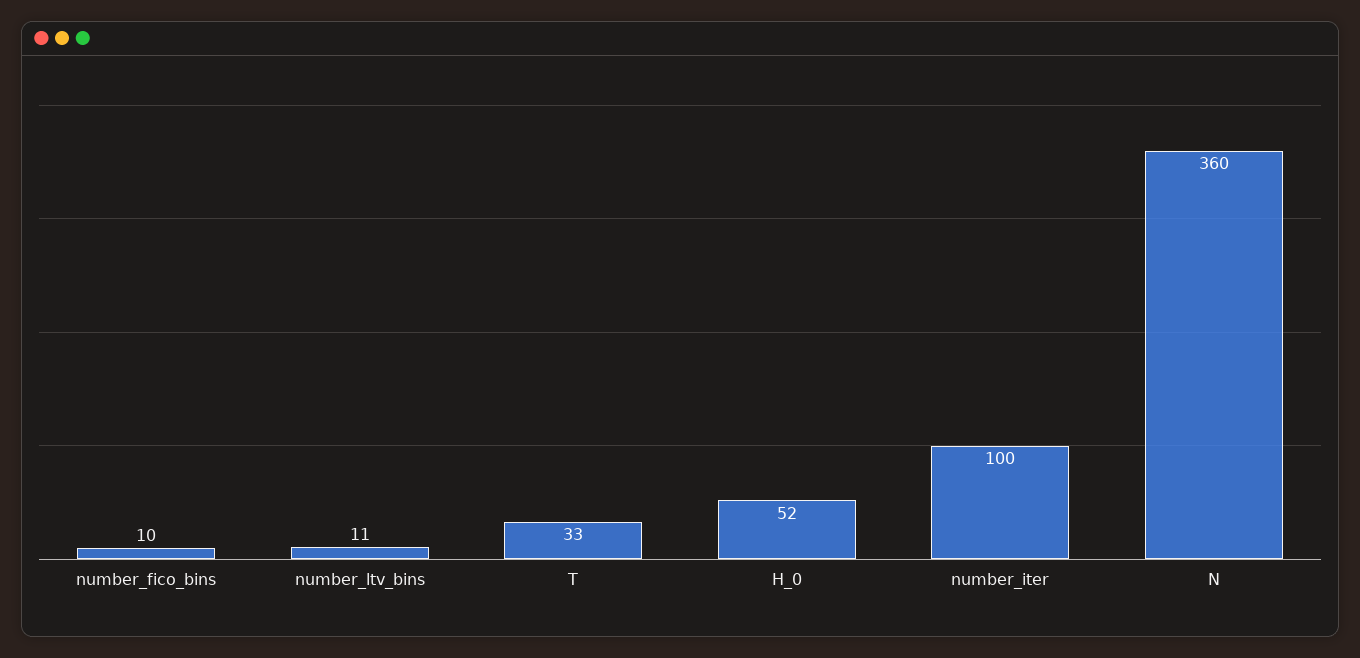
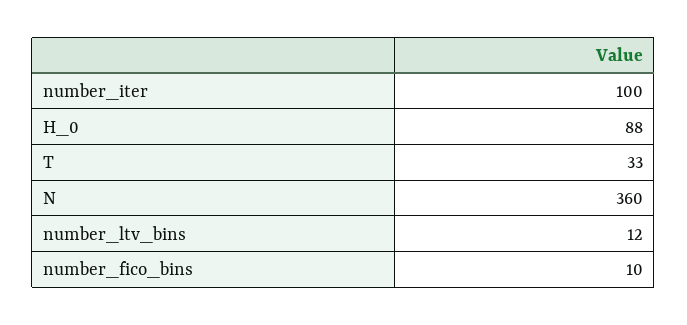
number_ltv_bins: 11 -> 12
H_0: 52 -> 88

